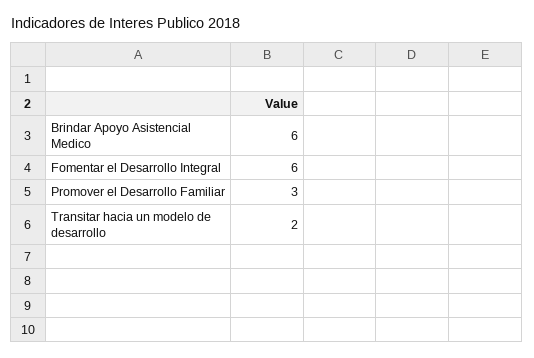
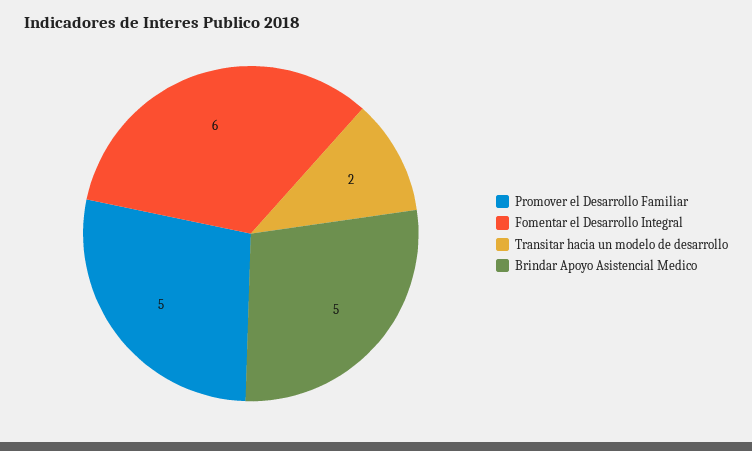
Brindar Apoyo Asistencial Medico: 6 -> 5
Promover el Desarrollo Familiar: 3 -> 5

